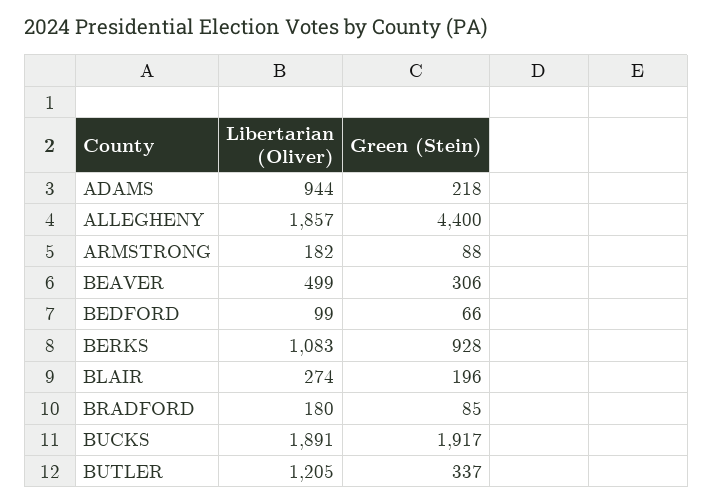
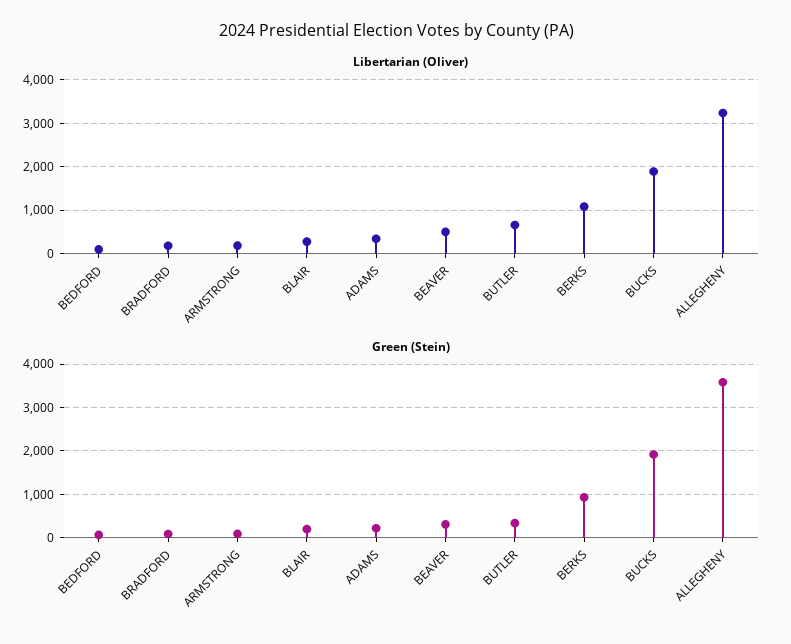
Libertarian (Oliver), ADAMS: 944 -> 400
Libertarian (Oliver), ALLEGHENY: 1857 -> 3200
Green (Stein), ALLEGHENY: 4400 -> 3600
Libertarian (Oliver), BUTLER: 1205 -> 600

